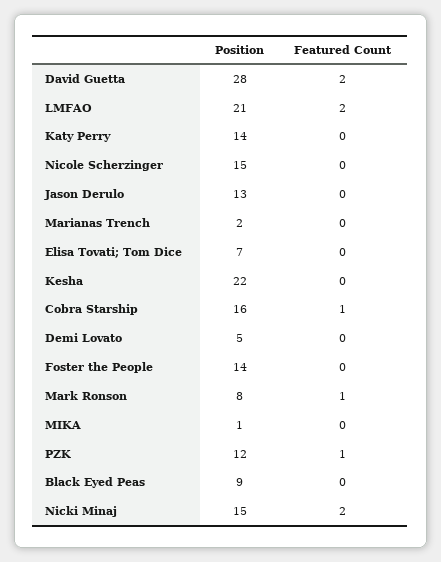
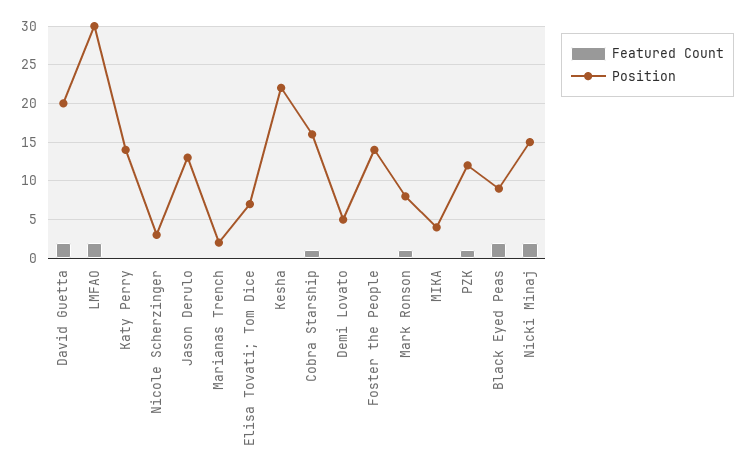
Position, David Guetta: 28 -> 20
Position, LMFAO: 21 -> 30
Position, Nicole Scherzinger: 15 -> 3
Position, MIKA: 1 -> 4
Featured Count, Black Eyed Peas: 0 -> 2

